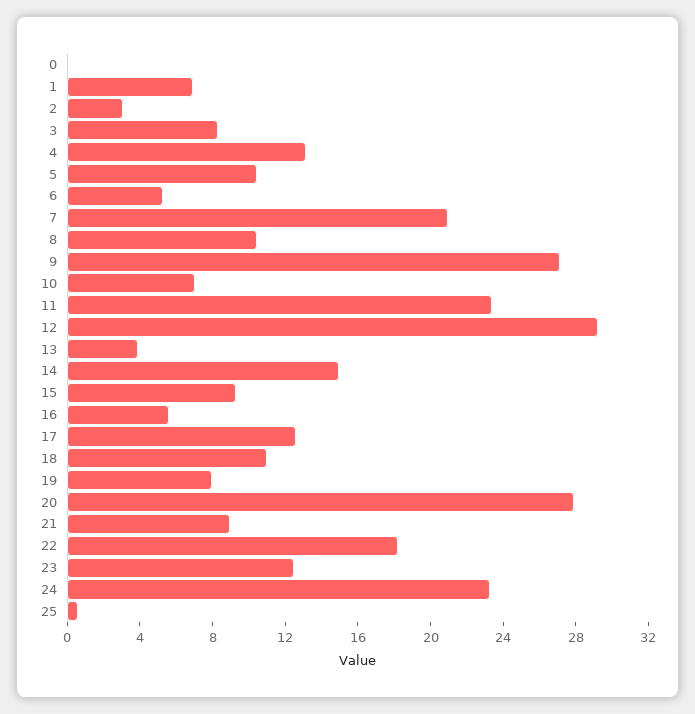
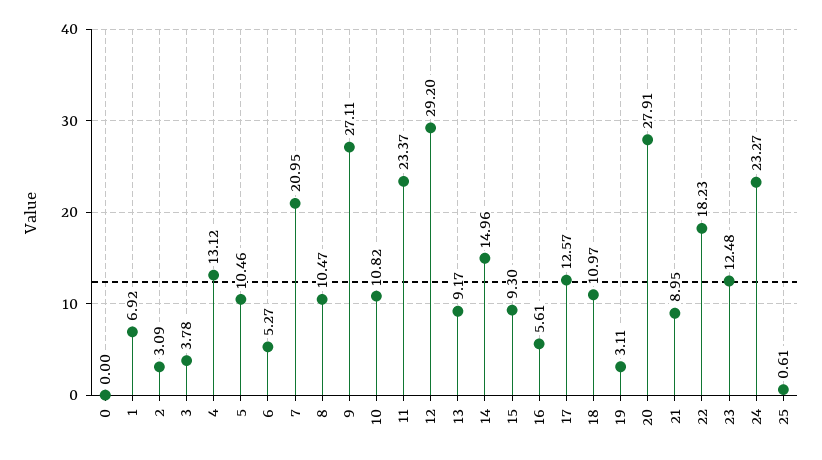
3: 8 -> 3.78
10: 7 -> 10.82
13: 4 -> 9.17
19: 8 -> 3.11

